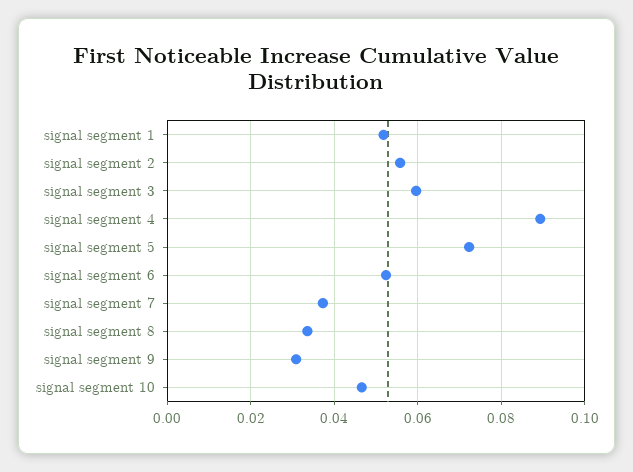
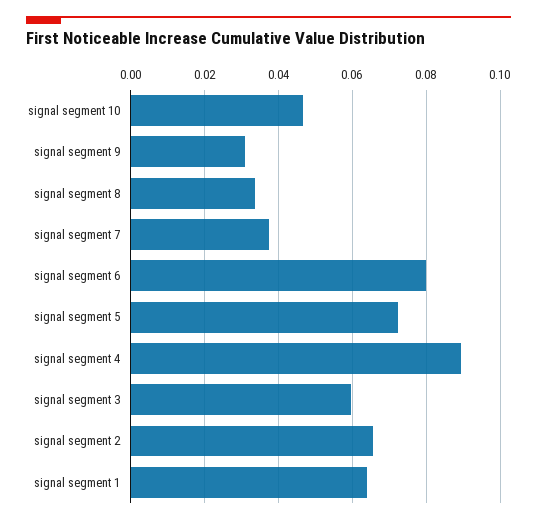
signal segment 1: 0.052 -> 0.064
signal segment 2: 0.056 -> 0.066
signal segment 6: 0.052 -> 0.08

